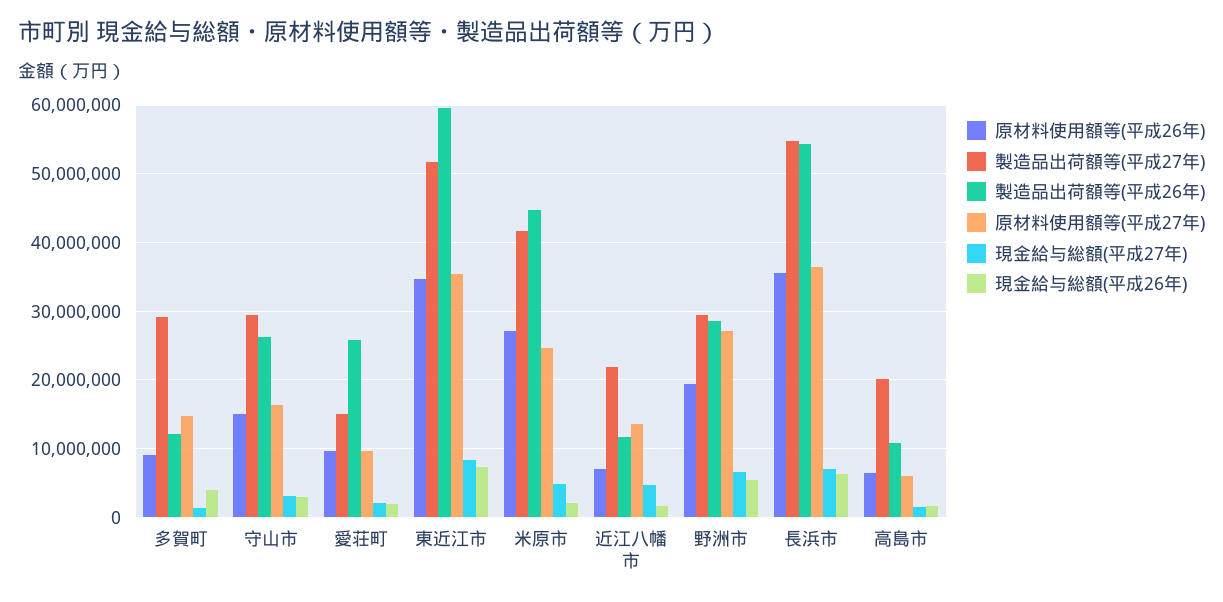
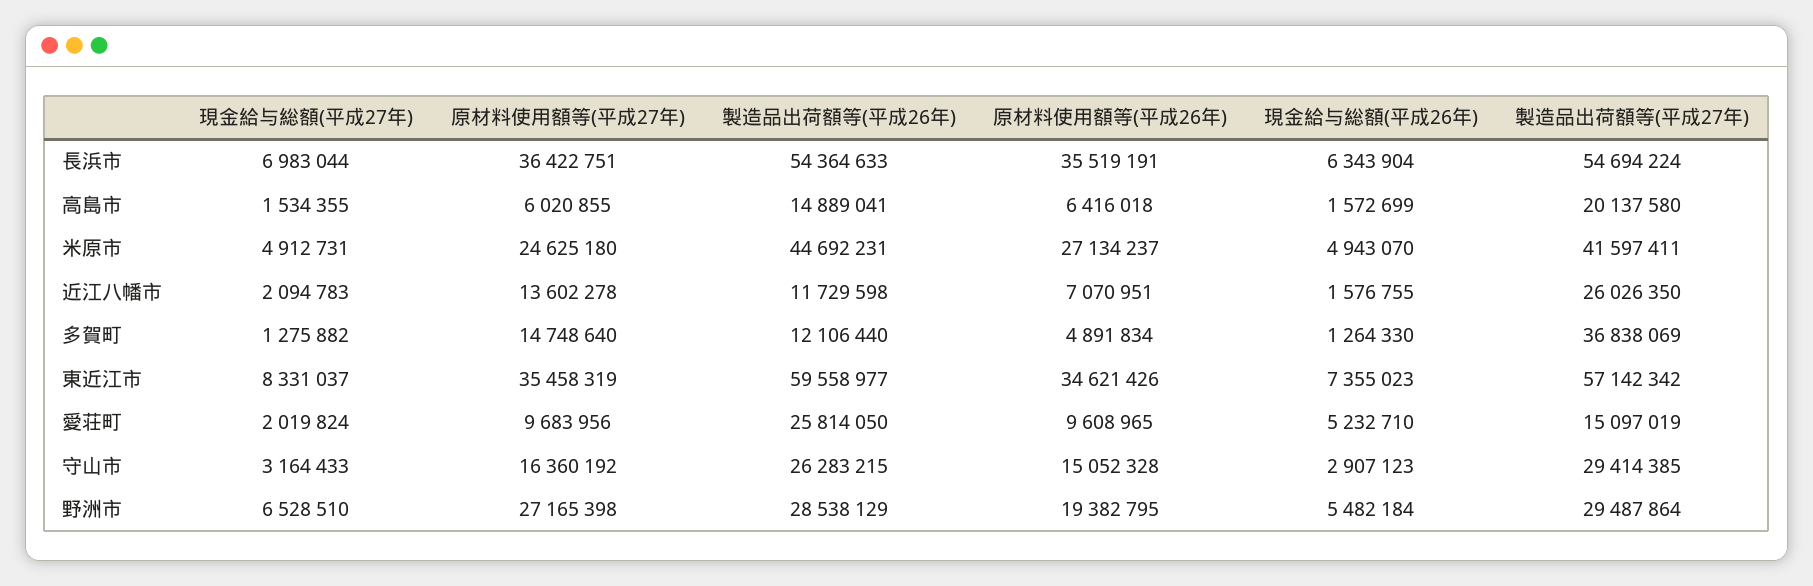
原材料使用額等(平成26年), 多賀町: 9000000 -> 4891834
製造品出荷額等(平成27年), 多賀町: 29000000 -> 36838069
現金給与総額(平成26年), 多賀町: 4000000 -> 1264330
現金給与総額(平成26年), 愛荘町: 2000000 -> 5232710
製造品出荷額等(平成27年), 東近江市: 52000000 -> 57142342
現金給与総額(平成26年), 米原市: 2000000 -> 4943070
製造品出荷額等(平成27年), 近江八幡市: 22000000 -> 26026350
現金給与総額(平成27年), 近江八幡市: 5000000 -> 2094783
製造品出荷額等(平成26年), 高島市: 11000000 -> 14889041

